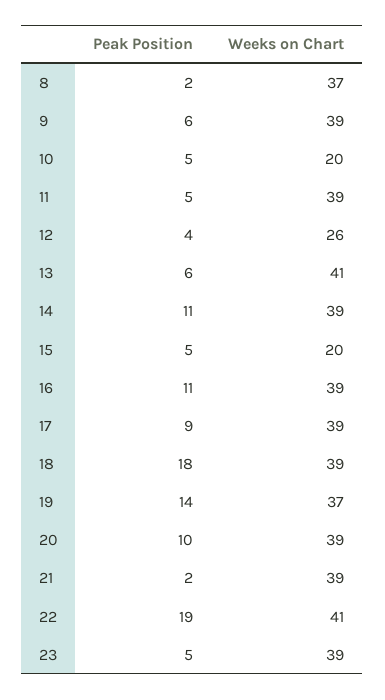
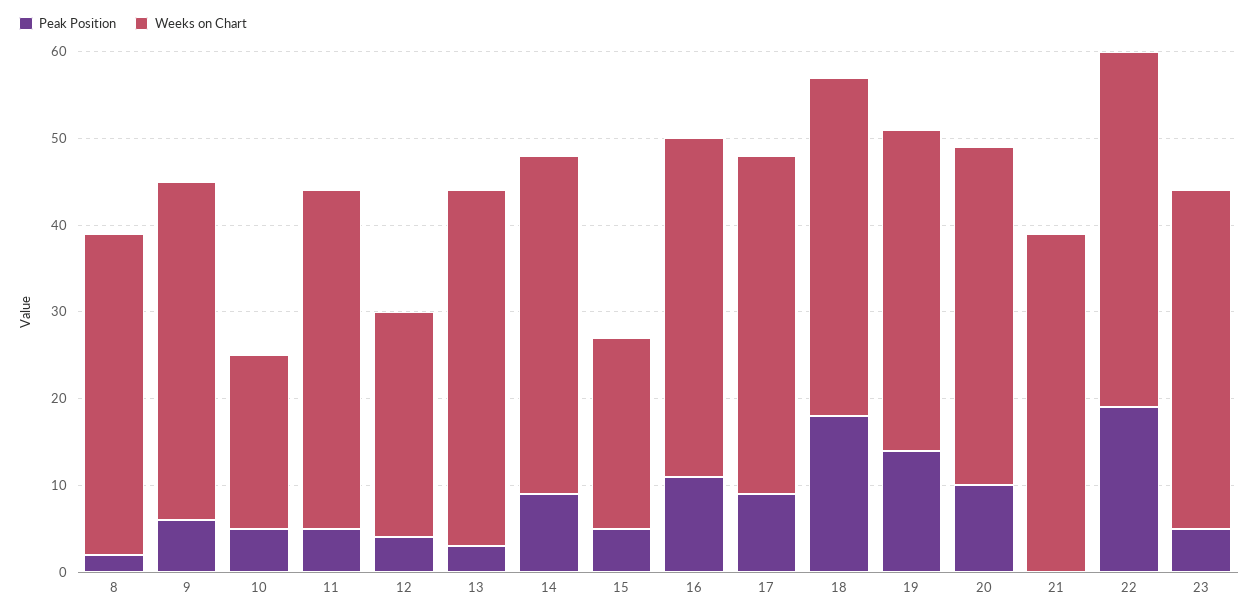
Peak Position, 13: 6 -> 3
Peak Position, 14: 11 -> 9
Weeks on Chart, 15: 20 -> 22
Peak Position, 21: 2 -> 0

